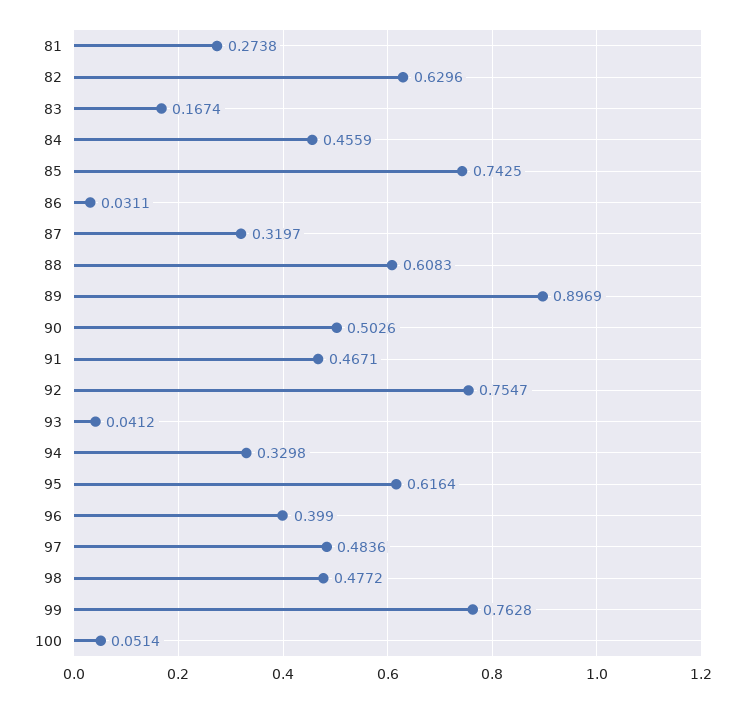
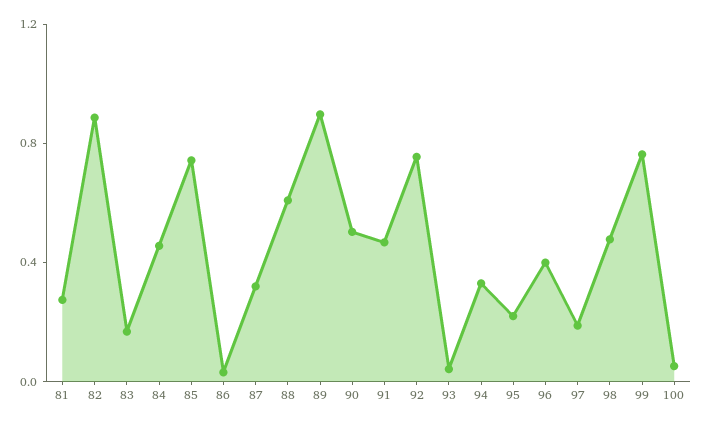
82: 0.6296 -> 0.9
95: 0.6164 -> 0.2
97: 0.4836 -> 0.2

